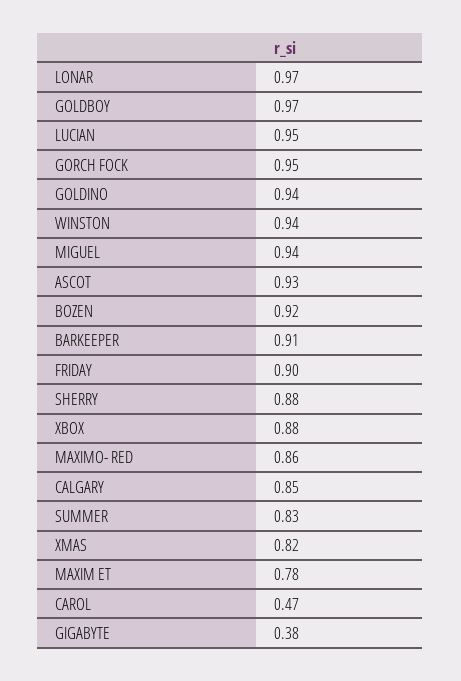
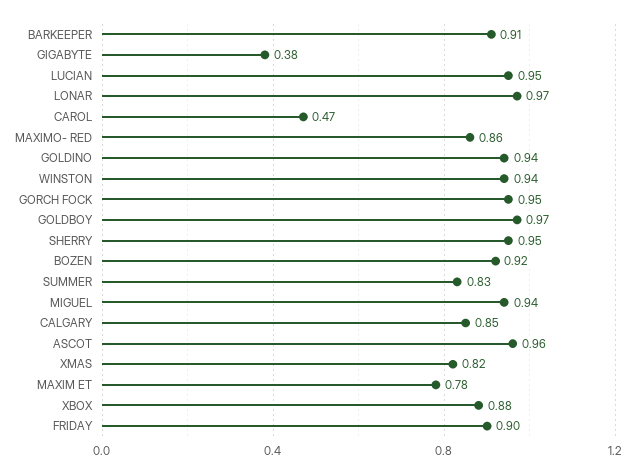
ASCOT: 0.93 -> 0.96
SHERRY: 0.88 -> 0.95

